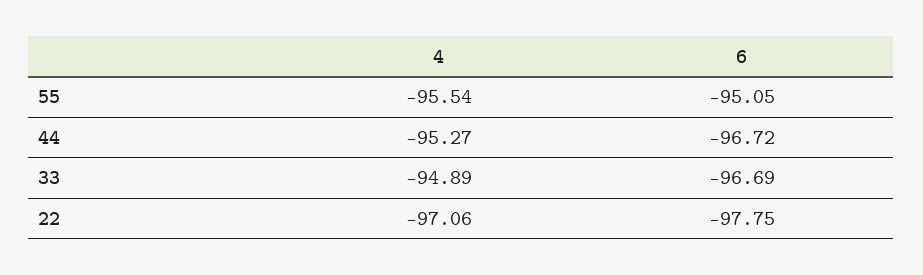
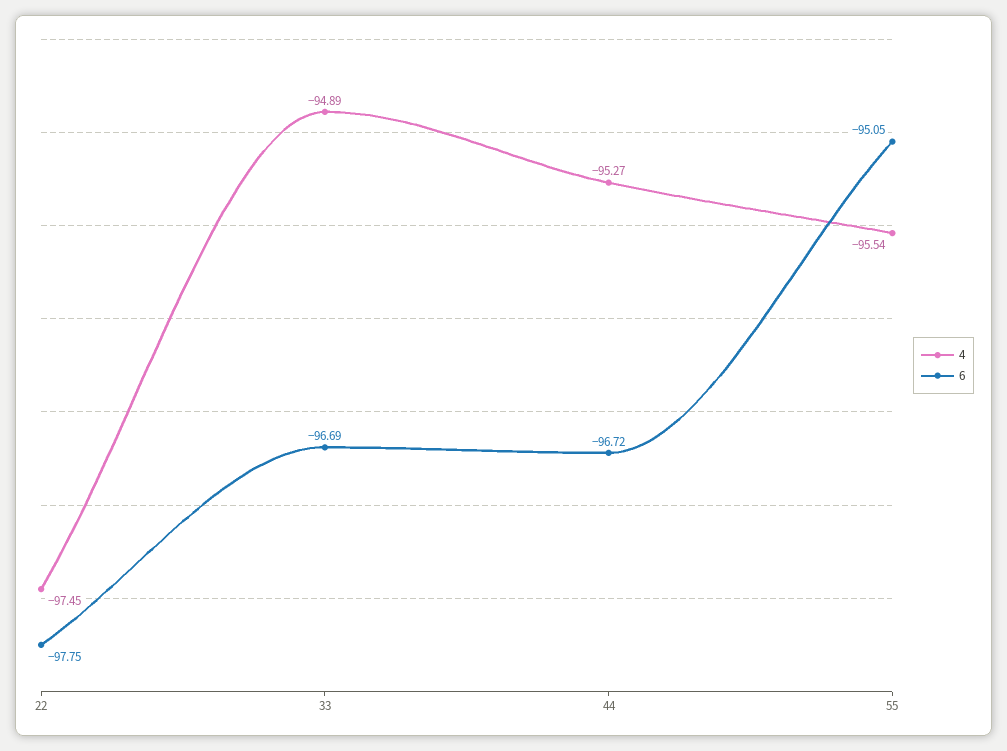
4, 22: -97.06 -> -97.45

